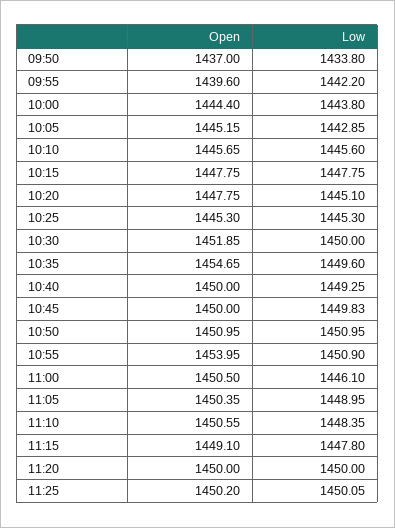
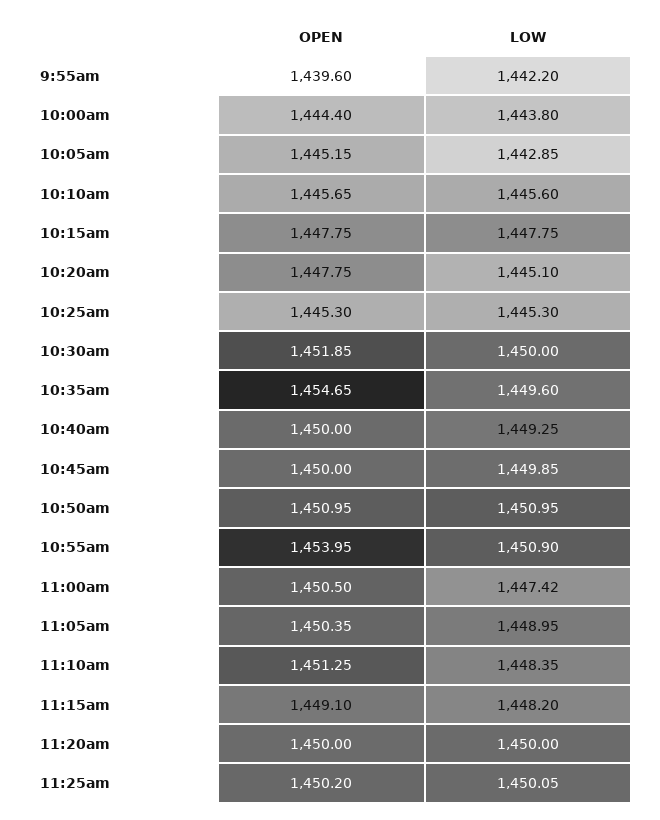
Open, 09:50: 1437 -> none
Low, 09:50: 1433.8 -> none
Low, 10:45: 1449.83 -> 1449.85
Low, 11:00: 1446.1 -> 1447.42
Open, 11:10: 1450.55 -> 1451.25
Low, 11:15: 1447.8 -> 1448.2

